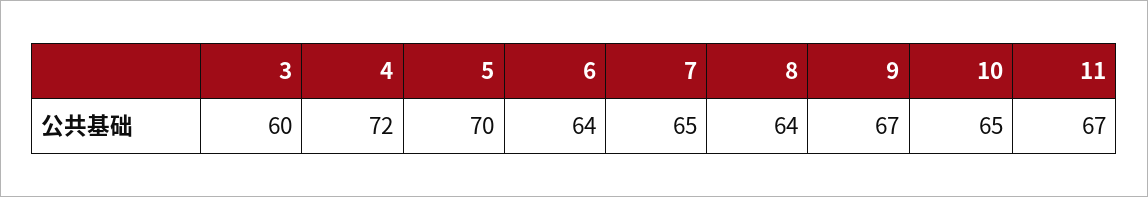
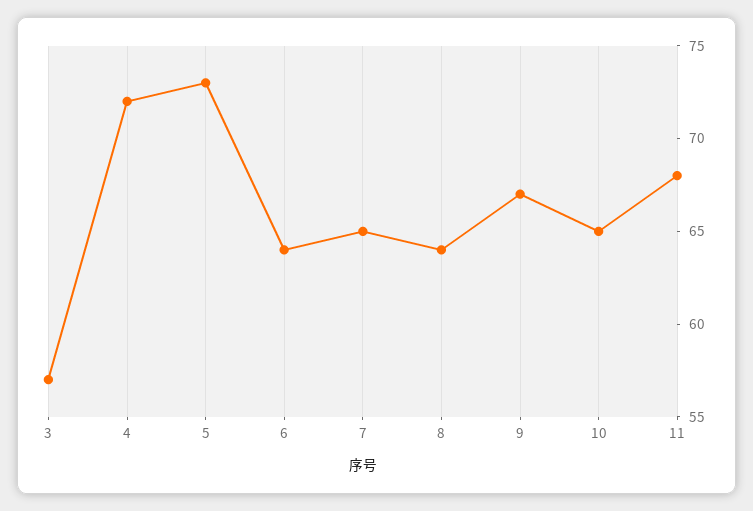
3: 60 -> 57
5: 70 -> 73
11: 67 -> 68

